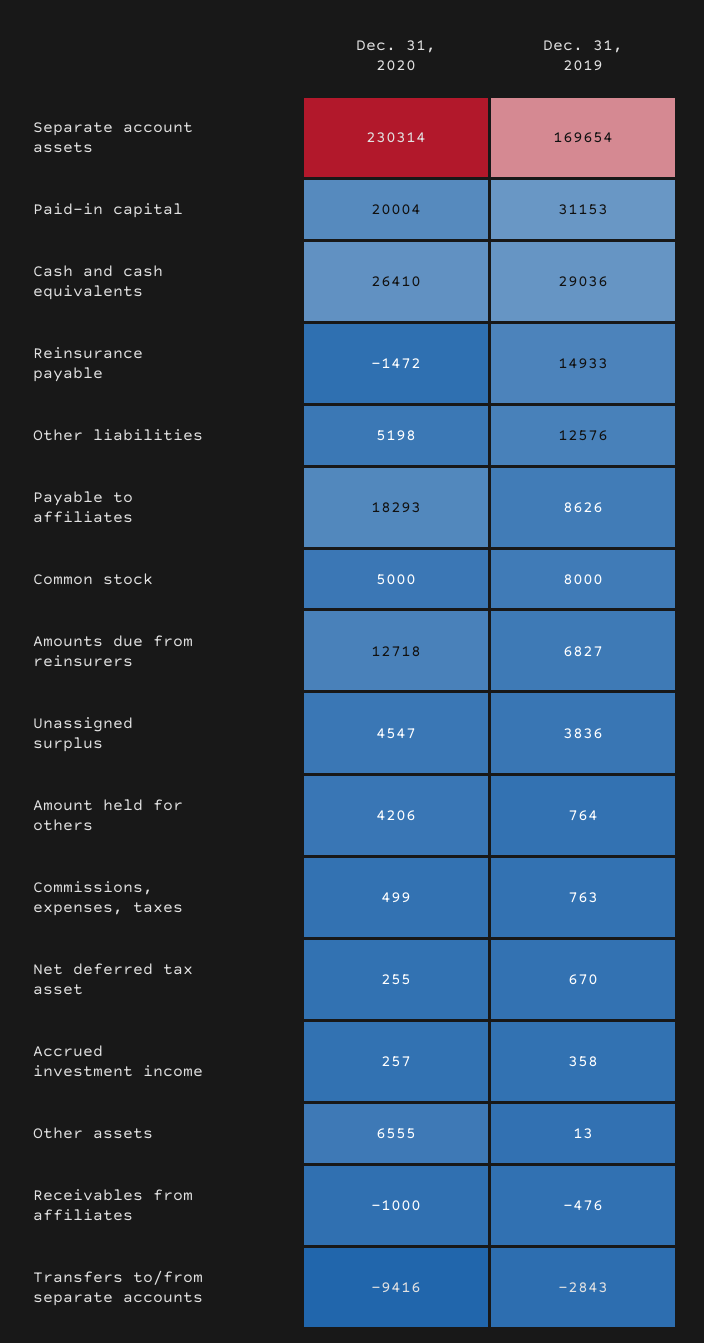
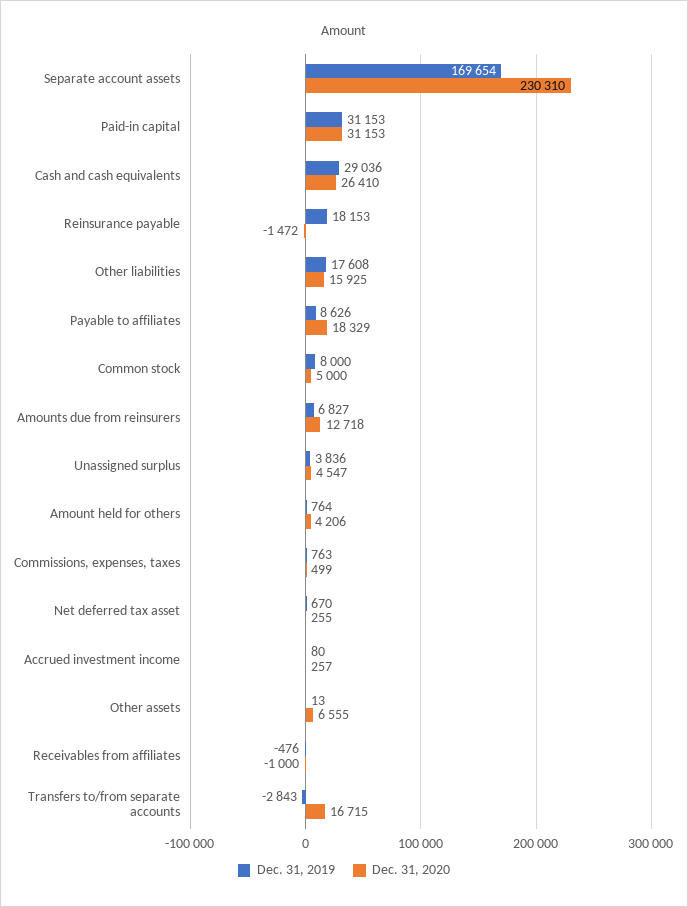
Dec. 31, 2020, Separate account assets: 230314 -> 230310
Dec. 31, 2020, Paid-in capital: 20004 -> 31153
Dec. 31, 2019, Reinsurance payable: 14933 -> 18153
Dec. 31, 2020, Other liabilities: 5198 -> 15925
Dec. 31, 2019, Other liabilities: 12576 -> 17608
Dec. 31, 2020, Payable to affiliates: 18293 -> 18329
Dec. 31, 2019, Accrued investment income: 358 -> 80
Dec. 31, 2020, Transfers to/from separate accounts: -9416 -> 16715

